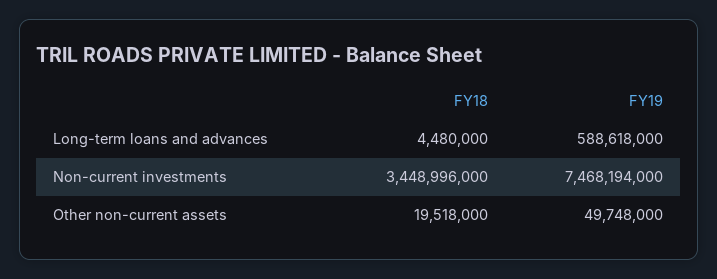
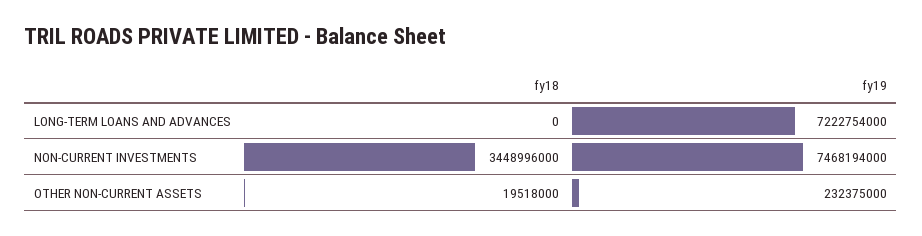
FY18, Long-term loans and advances: 4480000 -> 0
FY19, Long-term loans and advances: 588618000 -> 7222754000
FY19, Other non-current assets: 49748000 -> 232375000

